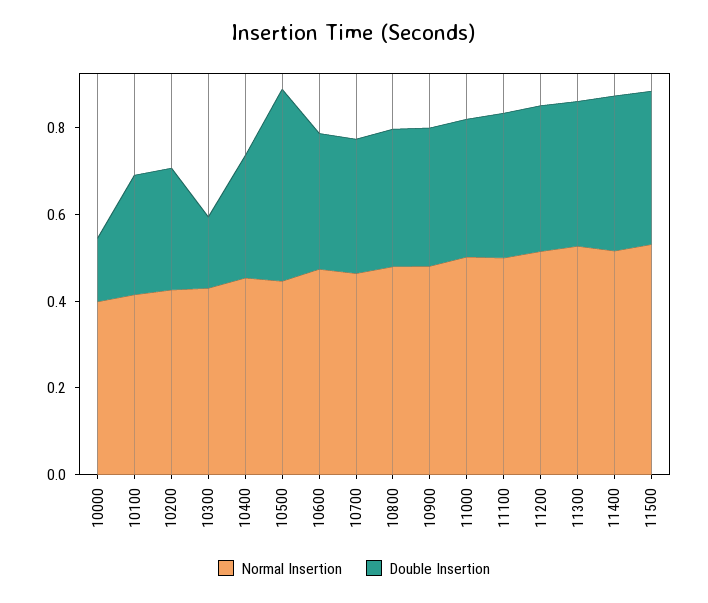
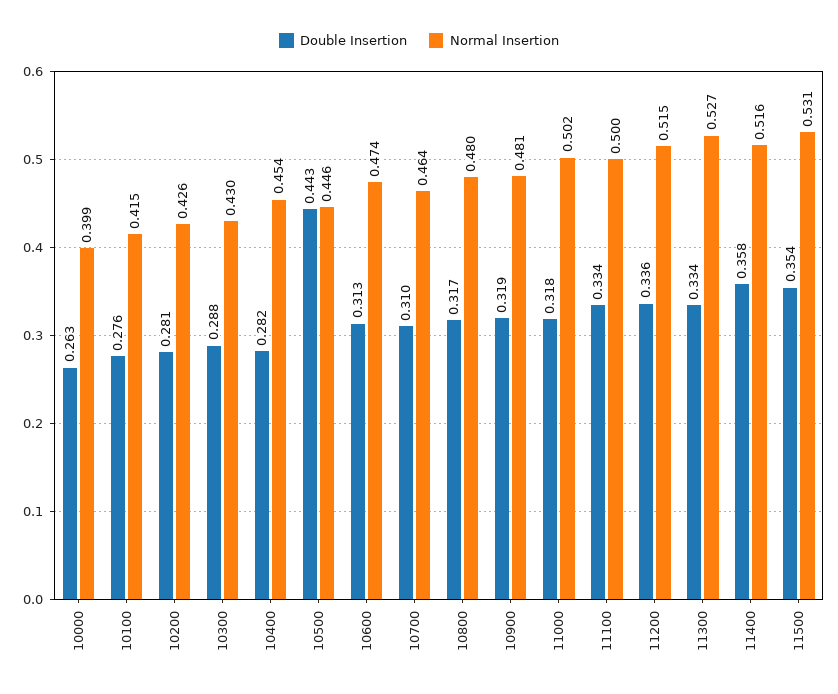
Double Insertion, 10000: 0.15 -> 0.263
Double Insertion, 10300: 0.15 -> 0.288

